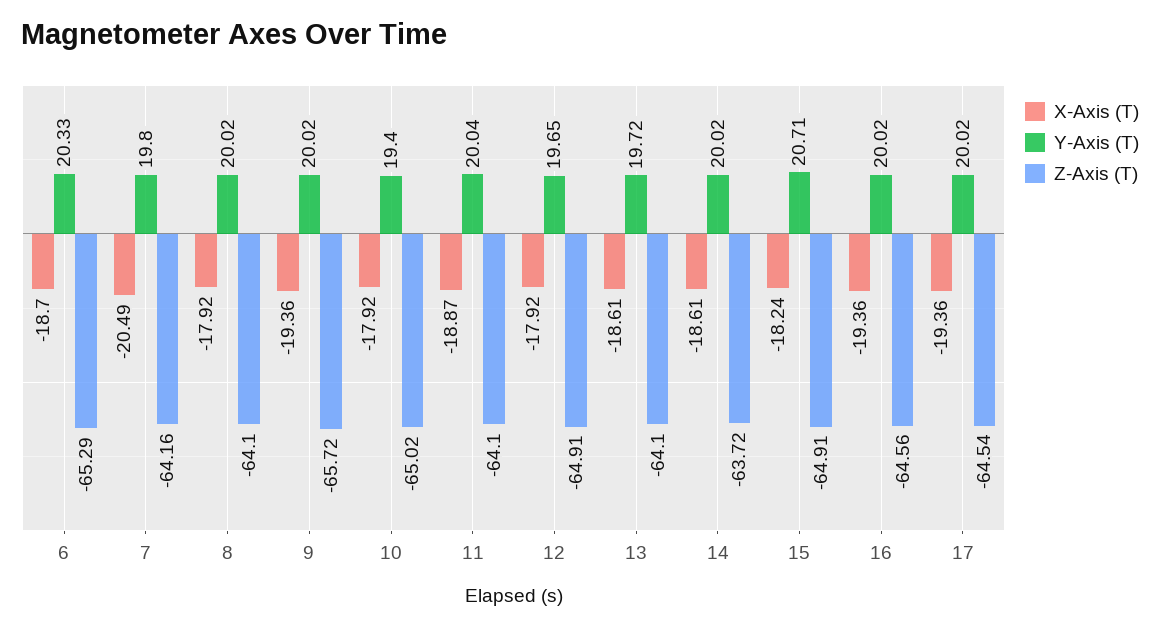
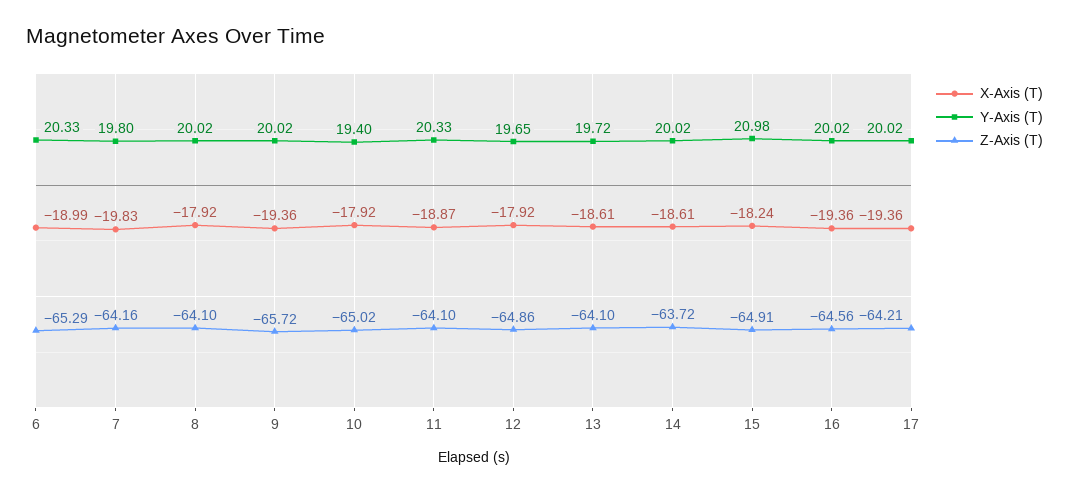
X-Axis (T), 6: -18.7 -> -18.99
X-Axis (T), 7: -20.49 -> -19.83
Y-Axis (T), 11: 20.04 -> 20.33
Z-Axis (T), 12: -64.91 -> -64.86
Y-Axis (T), 15: 20.71 -> 20.98
Z-Axis (T), 17: -64.54 -> -64.21

